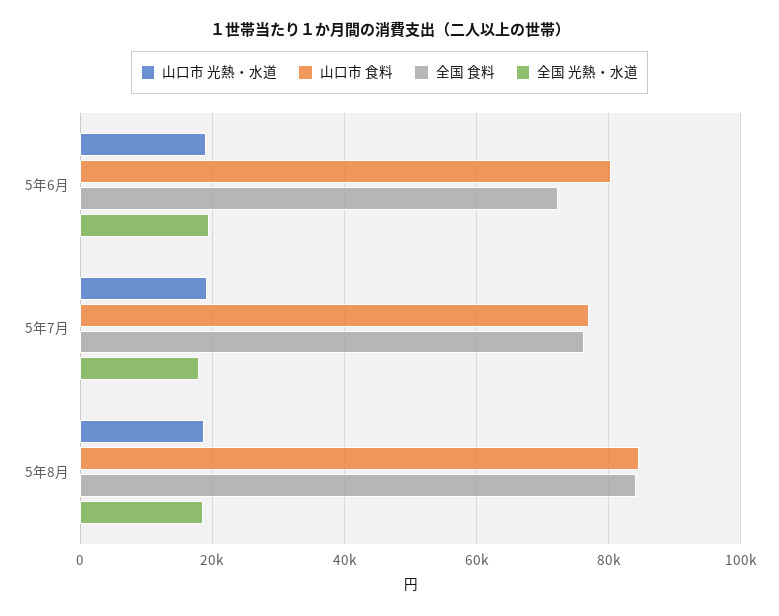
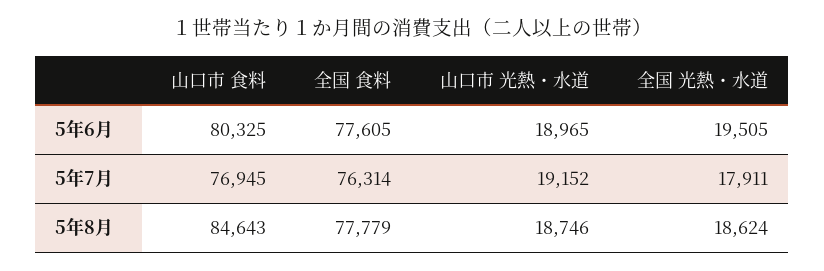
全国 食料, 5年6月: 72000 -> 77605
全国 食料, 5年8月: 84000 -> 77779

